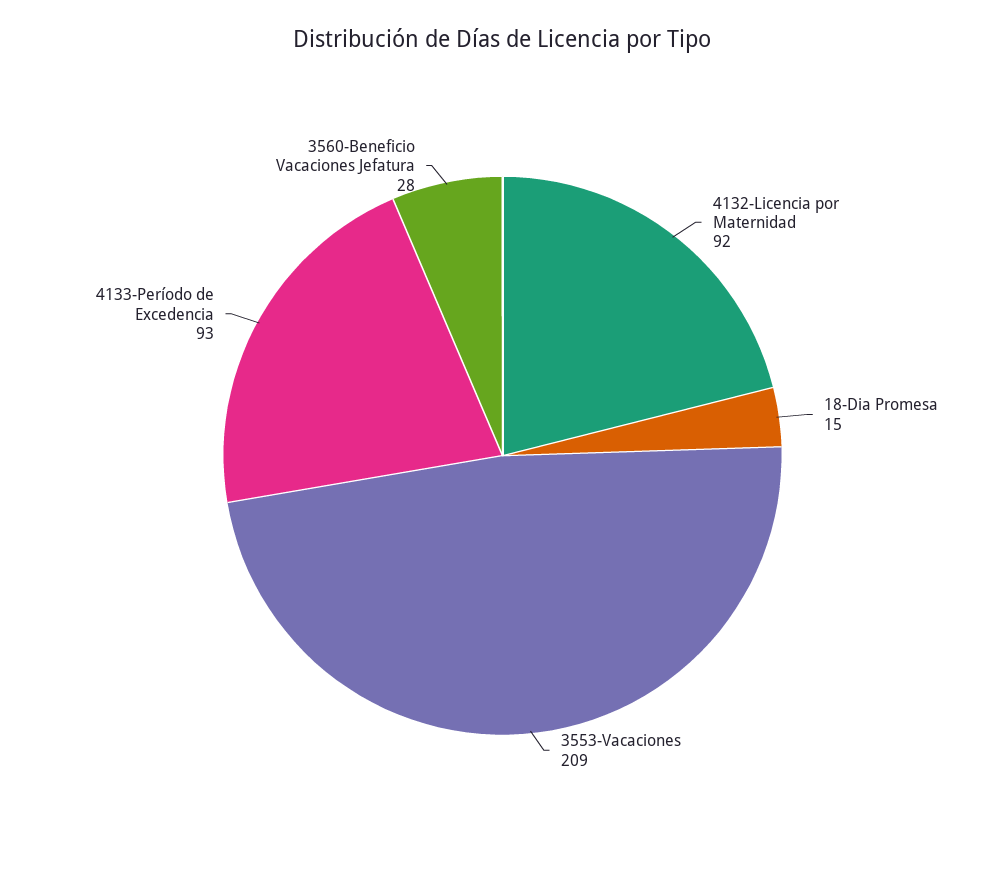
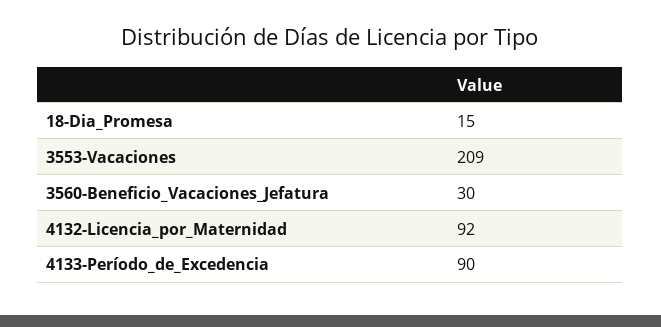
4133-Período de Excedencia: 93 -> 90
3560-Beneficio Vacaciones Jefatura: 28 -> 30

